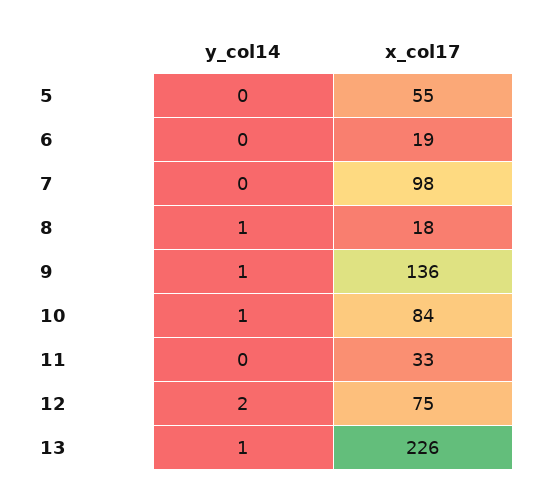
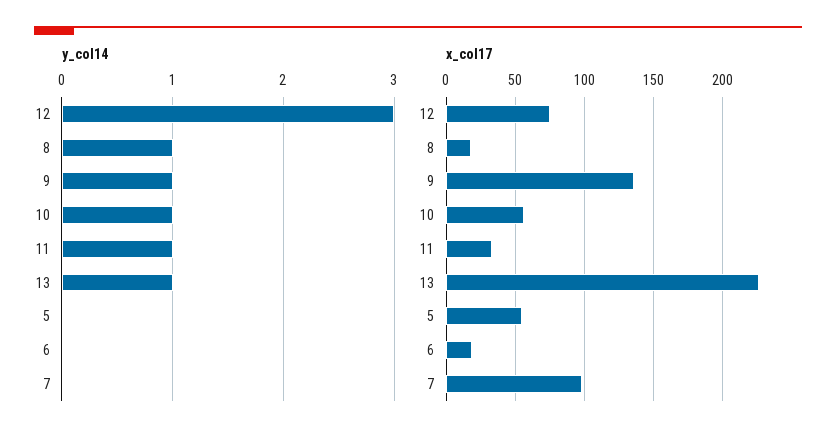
x_col17, 10: 84 -> 55
y_col14, 11: 0 -> 1
y_col14, 12: 2 -> 3

